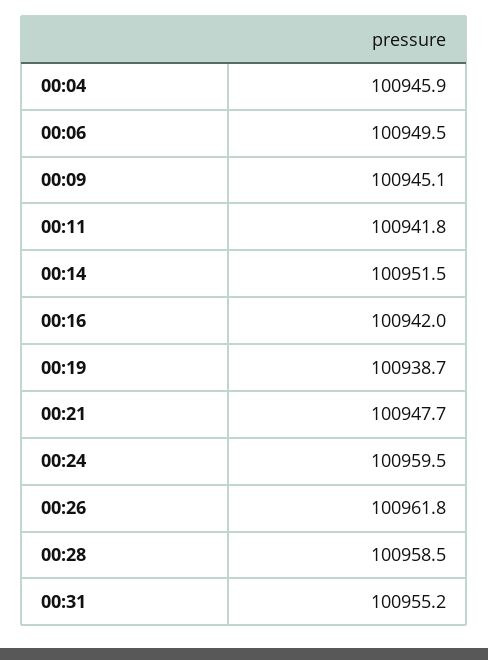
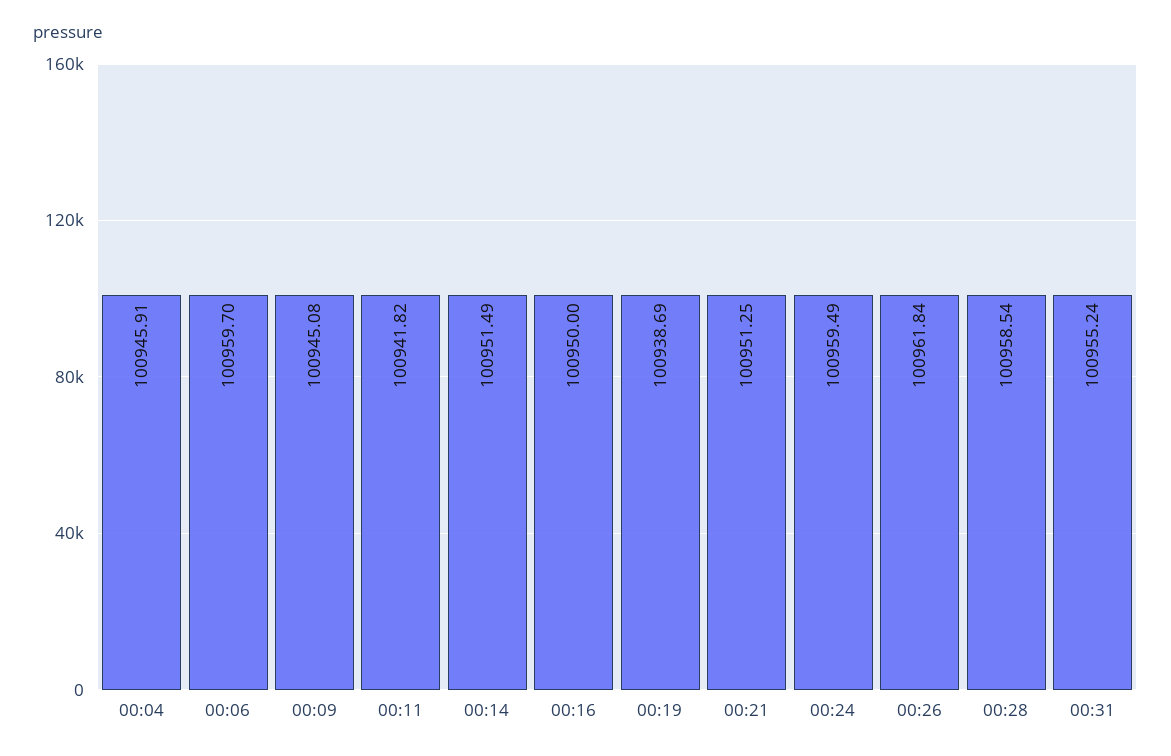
00:06: 100949.5 -> 100959.7
00:16: 100942 -> 100950
00:21: 100947.7 -> 100951.25

